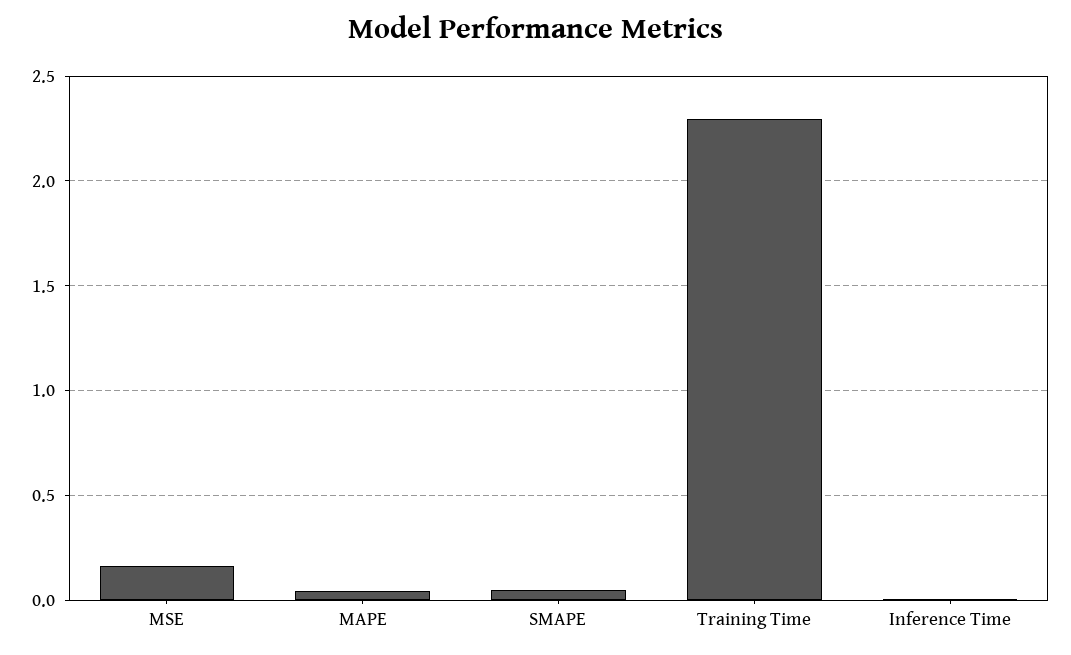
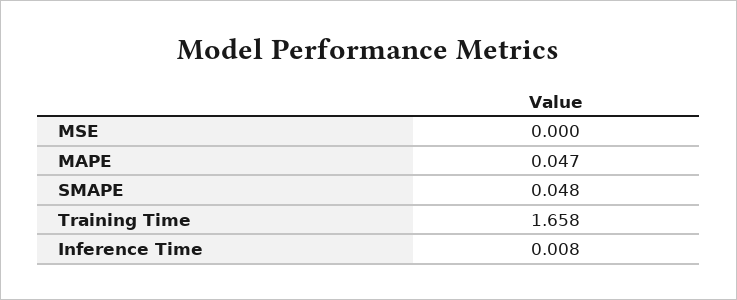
MSE: 0.15 -> 0
Training Time: 2.3 -> 1.658

